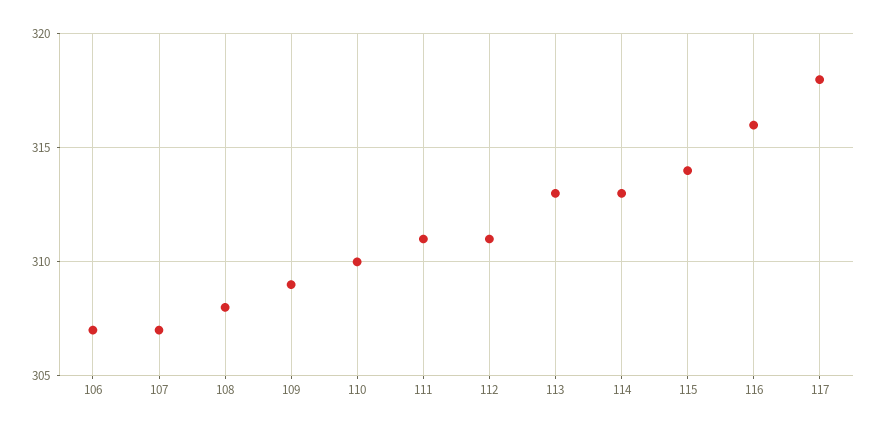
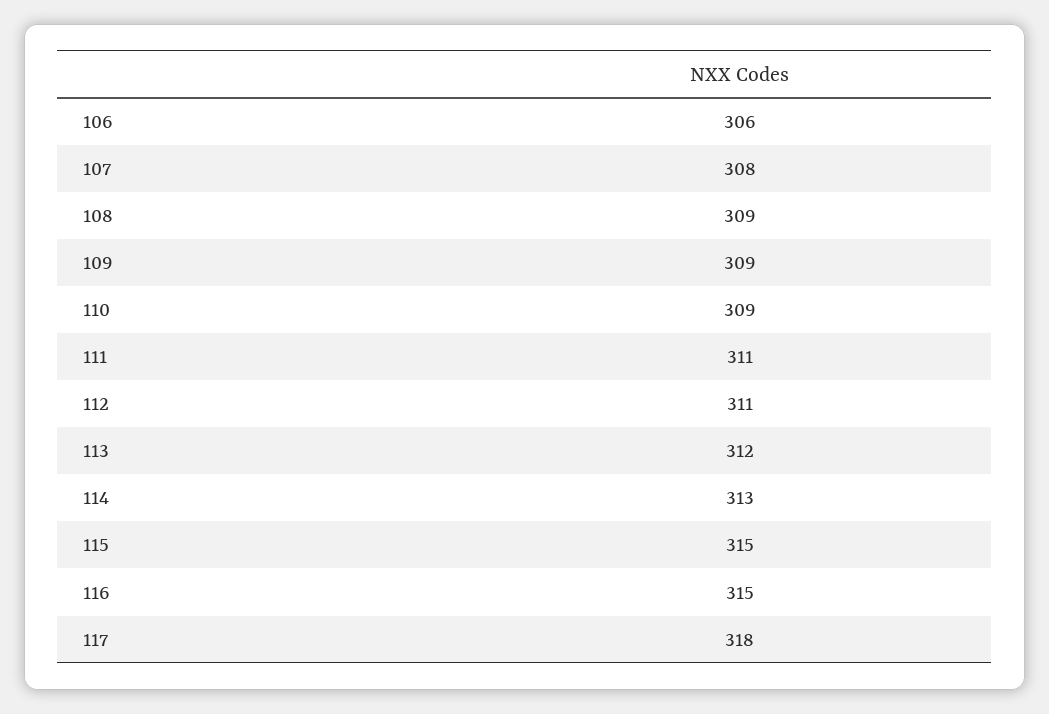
106: 307 -> 306
107: 307 -> 308
108: 308 -> 309
110: 310 -> 309
113: 313 -> 312
115: 314 -> 315
116: 316 -> 315

